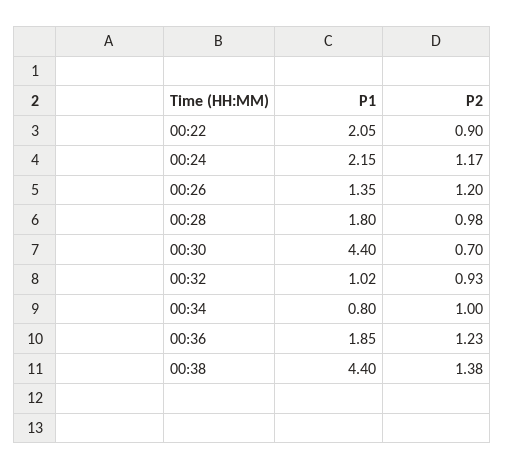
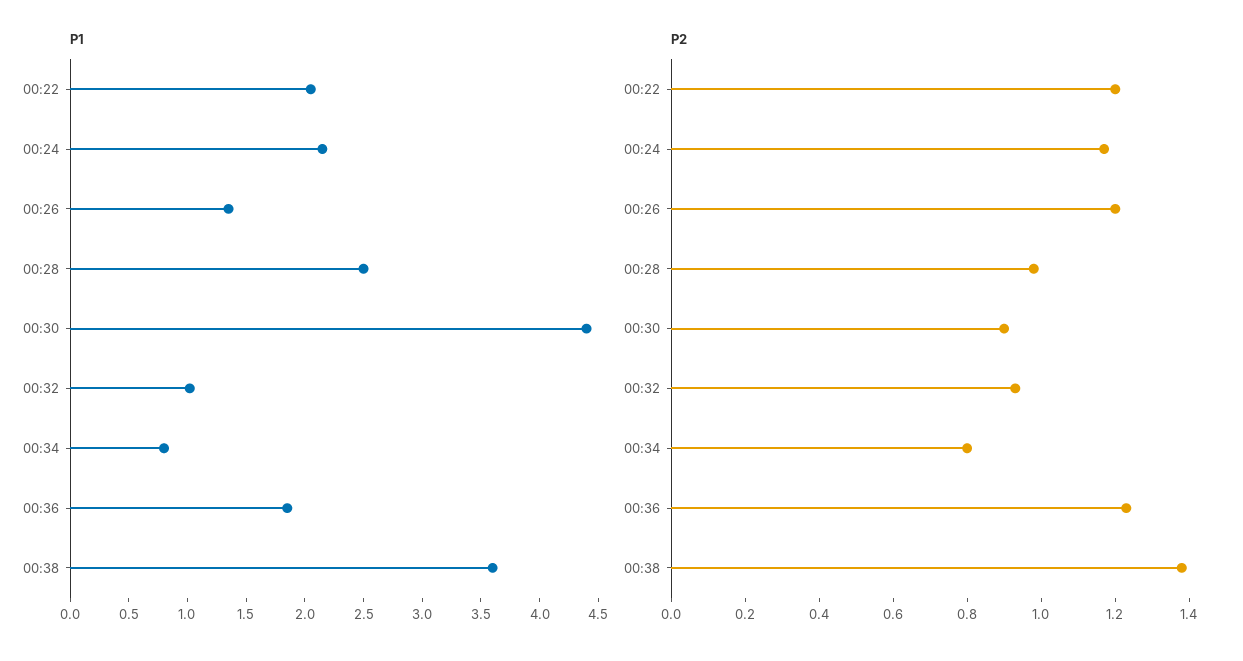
P2, 00:22: 0.9 -> 1.2
P1, 00:28: 1.8 -> 2.5
P2, 00:30: 0.7 -> 0.9
P2, 00:34: 1 -> 0.8
P1, 00:38: 4.4 -> 3.6

